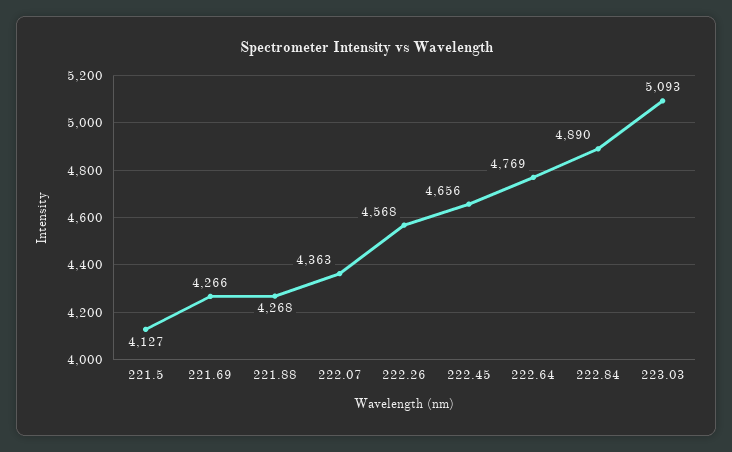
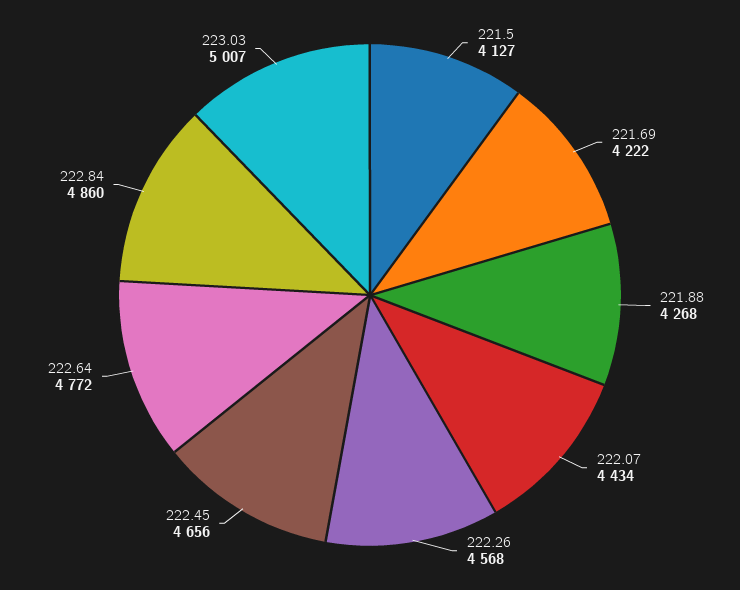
221.69: 4266 -> 4222
222.07: 4363 -> 4434
222.64: 4769 -> 4772
222.84: 4890 -> 4860
223.03: 5093 -> 5007

